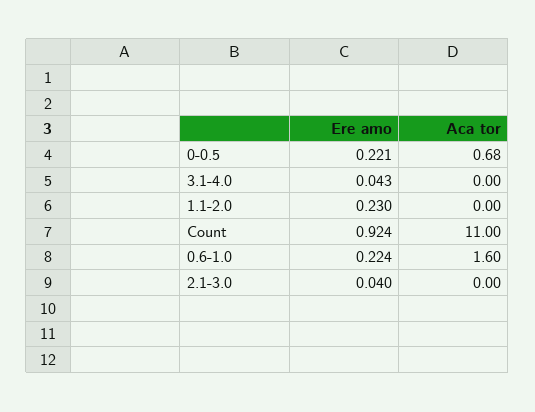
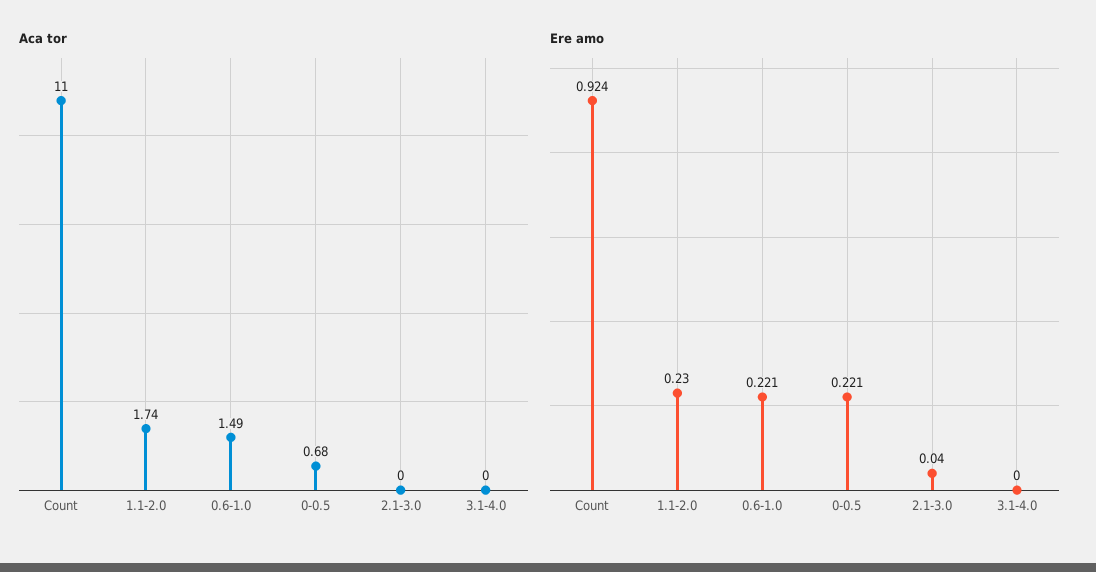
Ere amo, 3.1-4.0: 0.043 -> 0
Aca tor, 1.1-2.0: 0 -> 1.74
Ere amo, 0.6-1.0: 0.224 -> 0.221
Aca tor, 0.6-1.0: 1.6 -> 1.49

